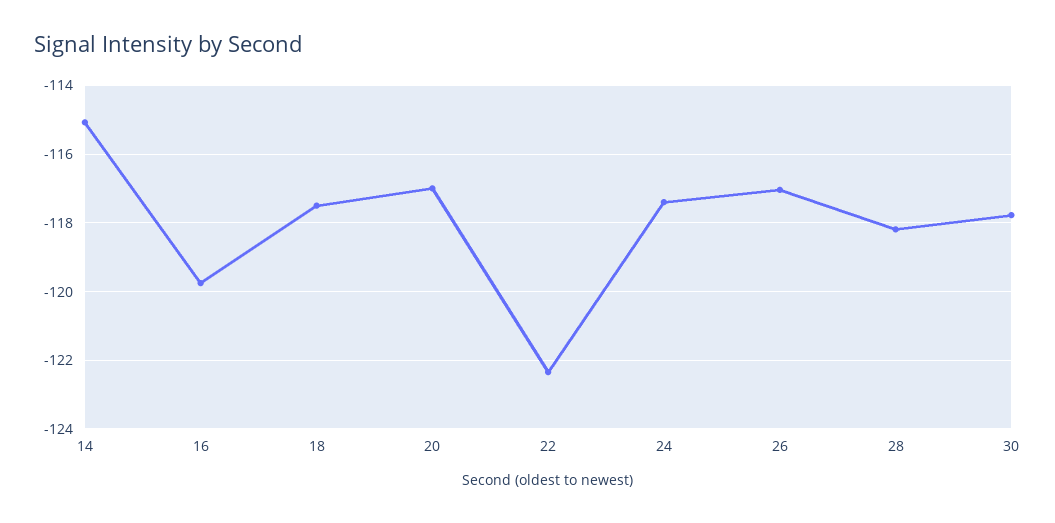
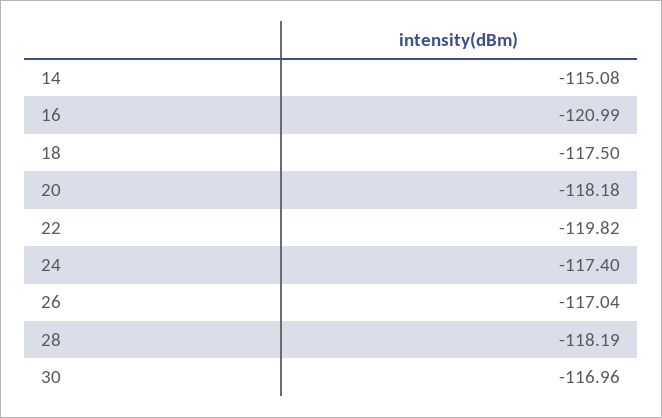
16: -119.8 -> -120.99
20: -117 -> -118.18
22: -122.4 -> -119.82
30: -117.8 -> -116.96

